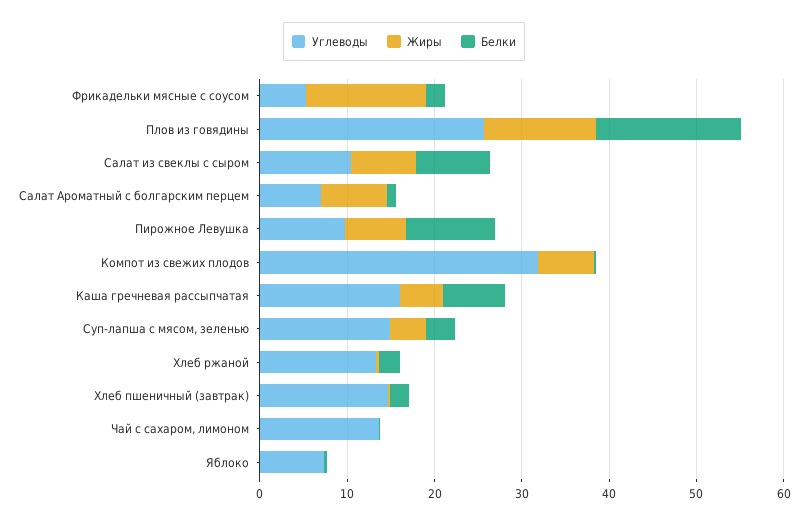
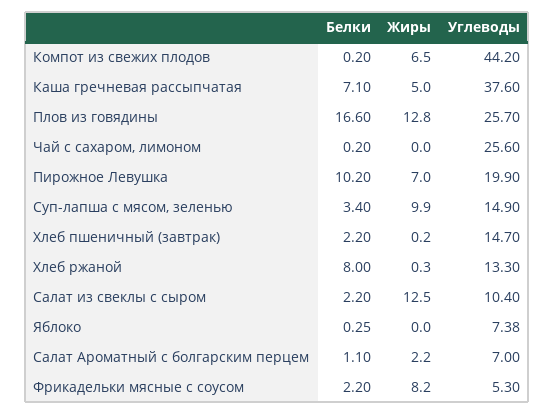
Жиры, Фрикадельки мясные с соусом: 14 -> 8.2
Жиры, Салат из свеклы с сыром: 8 -> 12.5
Белки, Салат из свеклы с сыром: 8 -> 2.2
Жиры, Салат Ароматный с болгарским перцем: 8 -> 2.2
Углеводы, Пирожное Левушка: 10 -> 19.9
Углеводы, Компот из свежих плодов: 32 -> 44.2
Углеводы, Каша гречневая рассыпчатая: 16 -> 37.6
Жиры, Суп-лапша с мясом, зеленью: 4 -> 9.9
Белки, Хлеб ржаной: 2 -> 8
Углеводы, Чай с сахаром, лимоном: 14 -> 25.6

